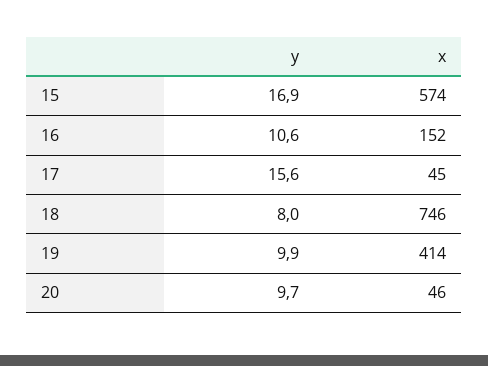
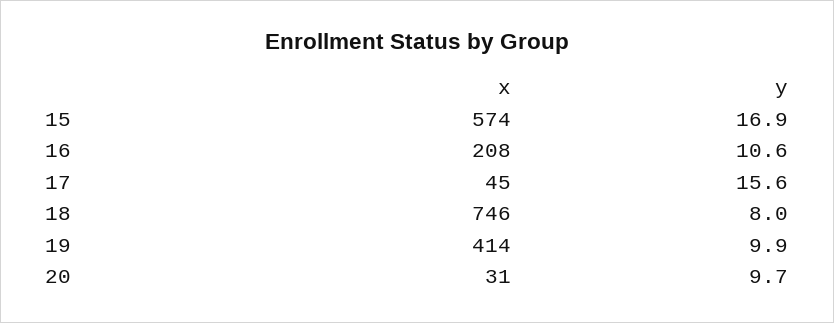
x, 16: 152 -> 208
x, 20: 46 -> 31

